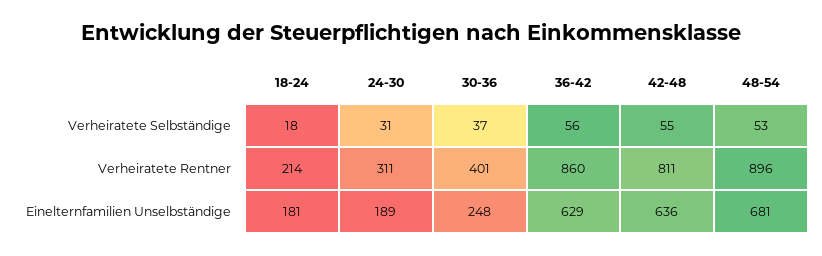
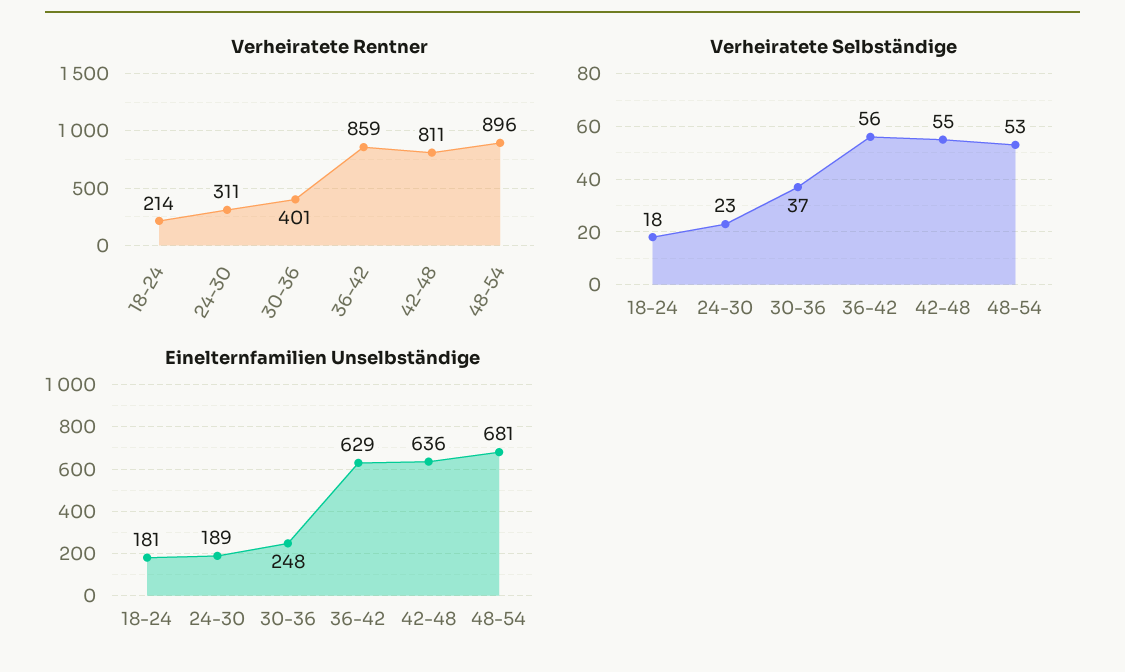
Verheiratete Selbständige, 24-30: 31 -> 23
Verheiratete Rentner, 36-42: 860 -> 859

